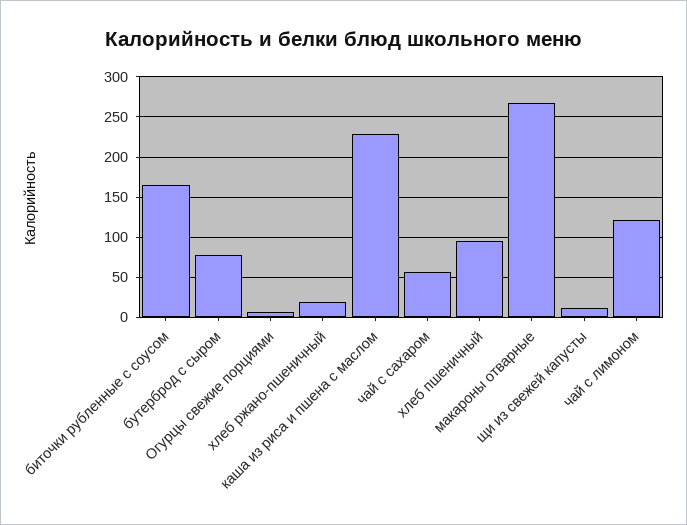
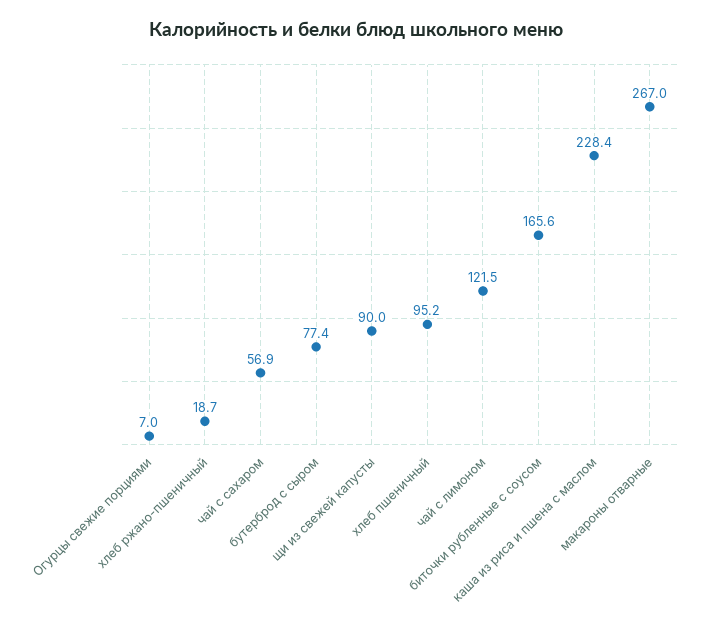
щи из свежей капусты: 10 -> 90

